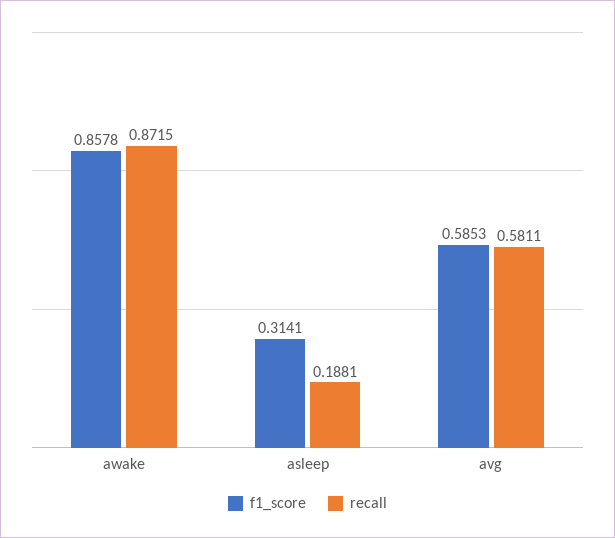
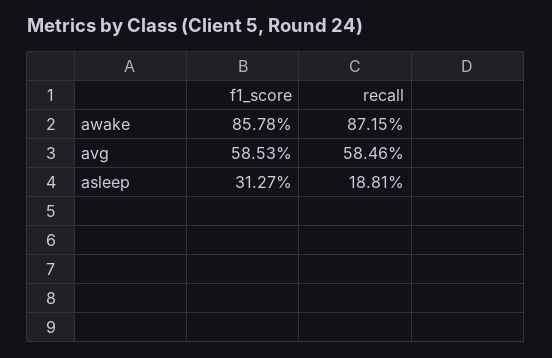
f1_score, asleep: 0.3141 -> 0.3127
recall, avg: 0.5811 -> 0.5846

